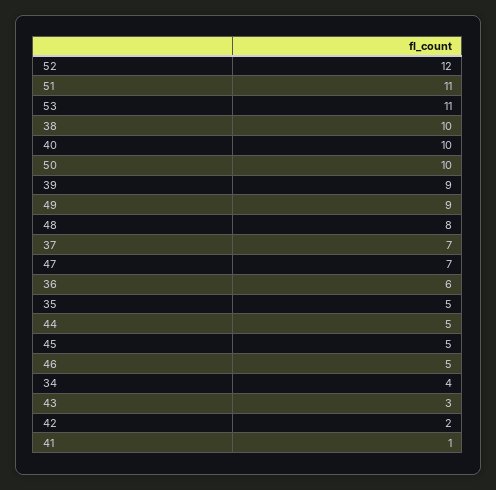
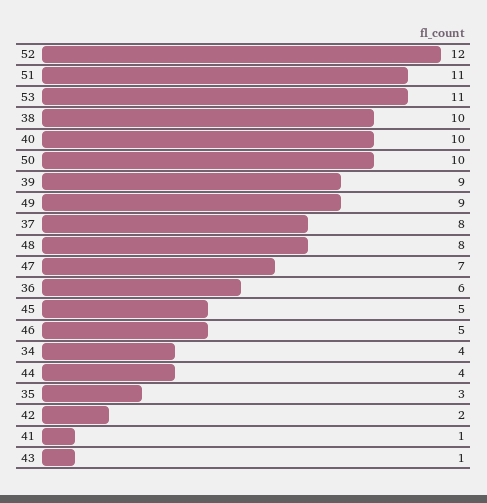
37: 7 -> 8
35: 5 -> 3
44: 5 -> 4
43: 3 -> 1

